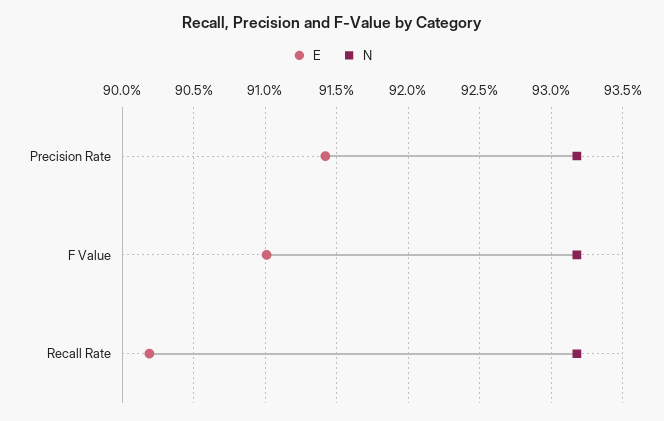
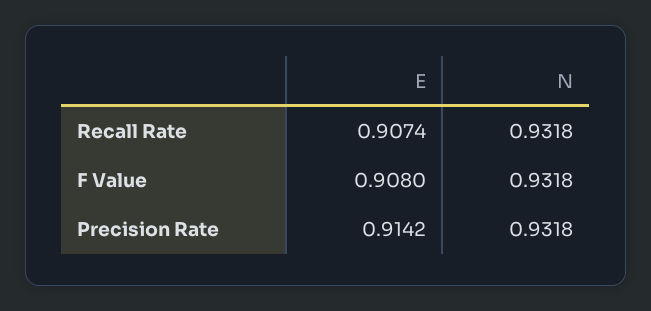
E, F Value: 0.91 -> 0.908
E, Recall Rate: 0.902 -> 0.9074

